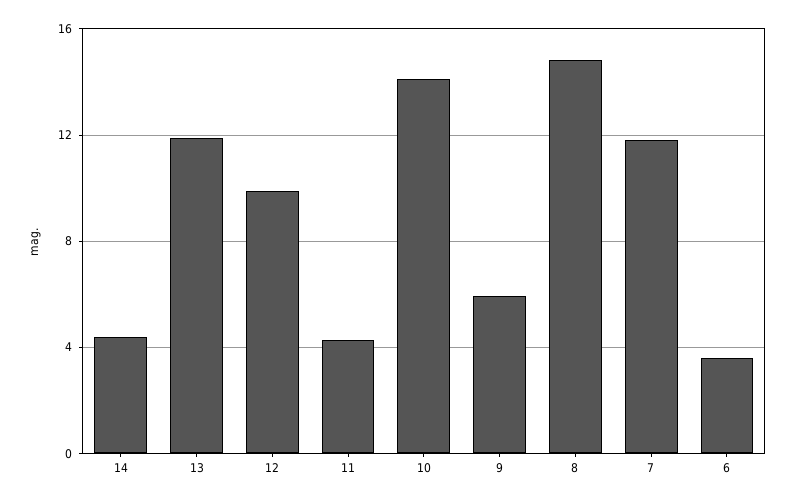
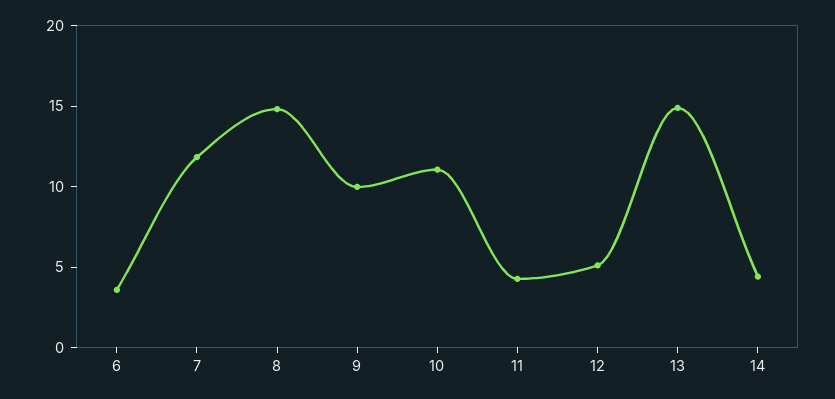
13: 12 -> 15
12: 10 -> 5
10: 14 -> 11
9: 6 -> 10

